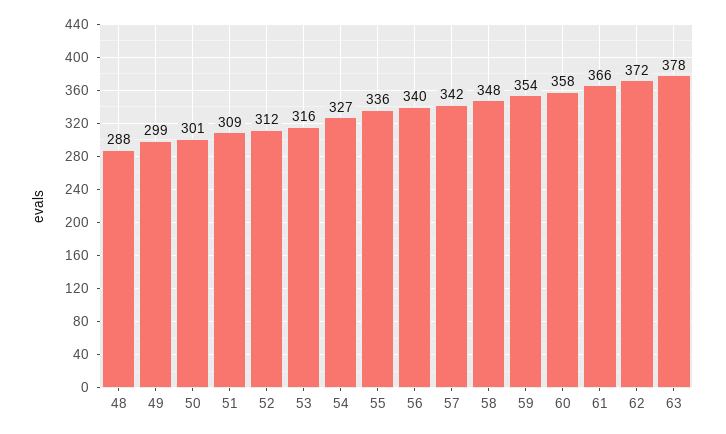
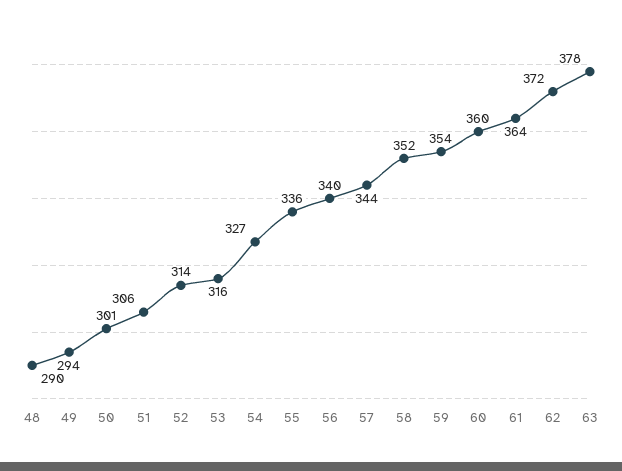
48: 288 -> 290
49: 299 -> 294
51: 309 -> 306
52: 312 -> 314
57: 342 -> 344
58: 348 -> 352
60: 358 -> 360
61: 366 -> 364

